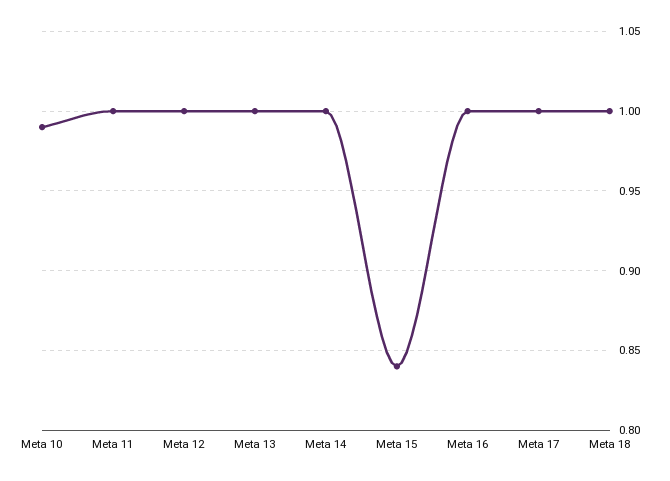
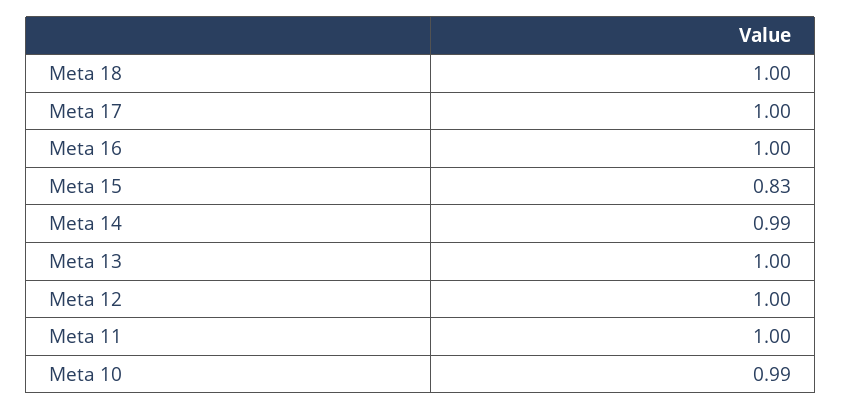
Meta 14: 1 -> 0.99
Meta 15: 0.84 -> 0.83

